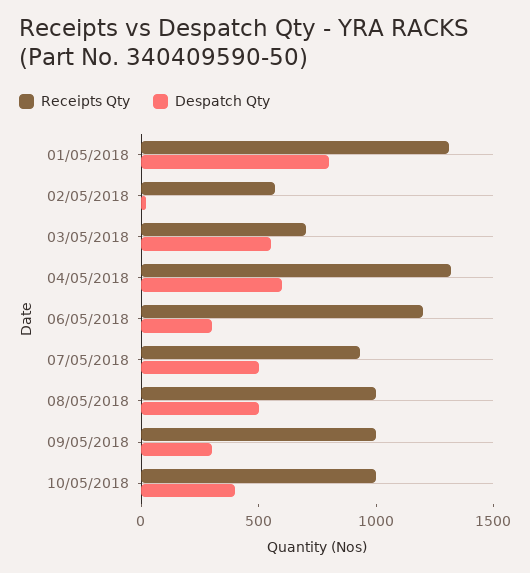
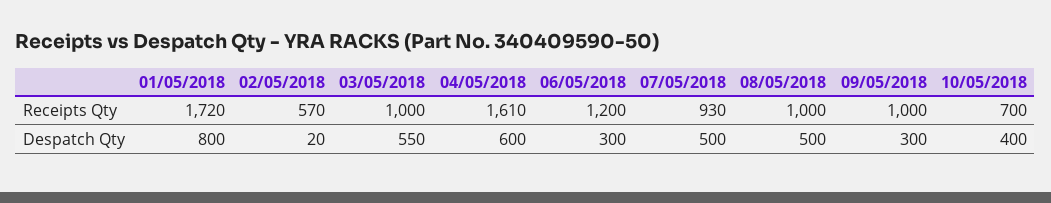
Receipts Qty, 01/05/2018: 1300 -> 1720
Receipts Qty, 03/05/2018: 700 -> 1000
Receipts Qty, 04/05/2018: 1300 -> 1610
Receipts Qty, 10/05/2018: 1000 -> 700

